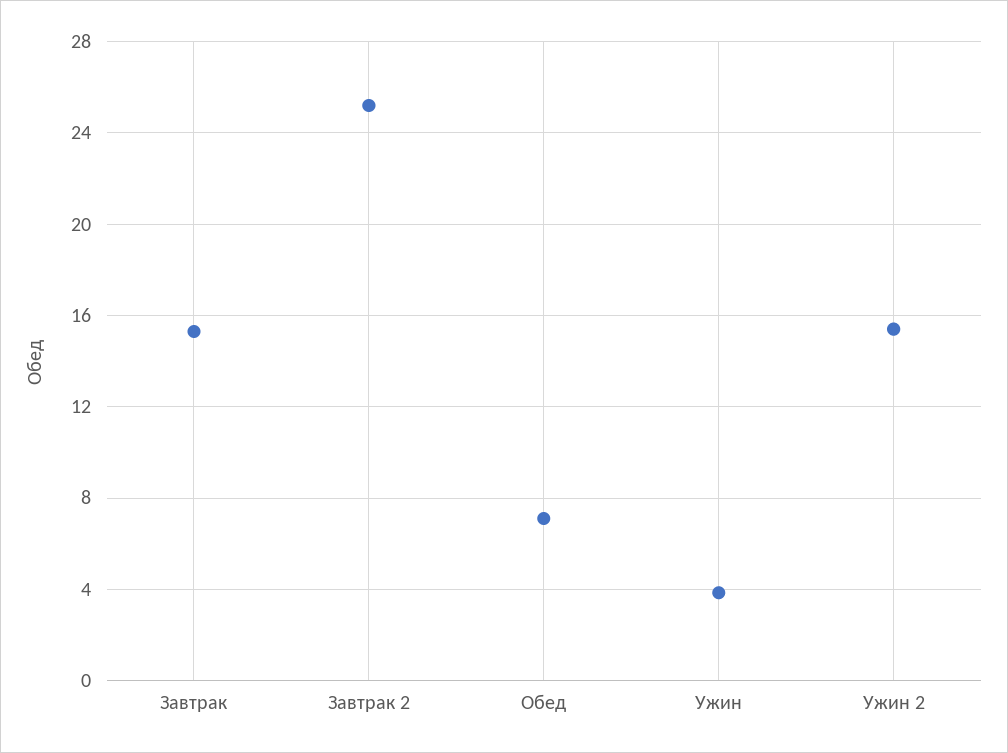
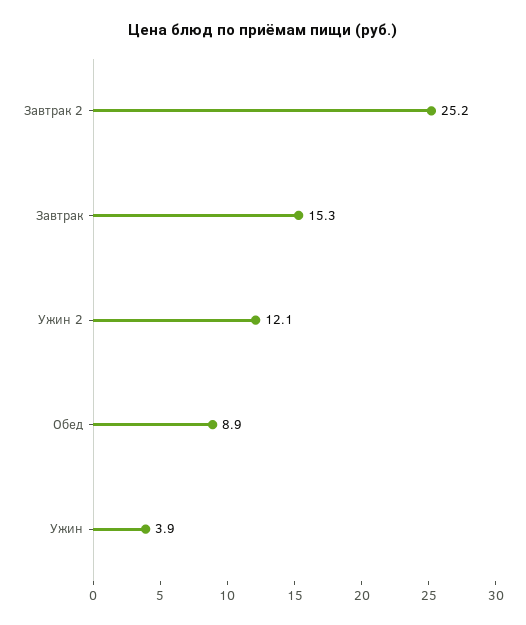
Обед: 7 -> 8.9
Ужин 2: 15.5 -> 12.1

